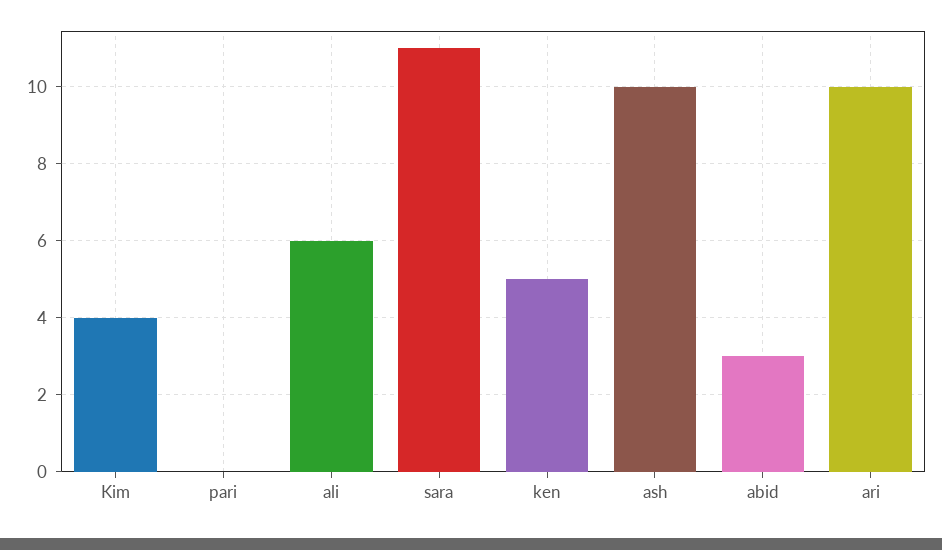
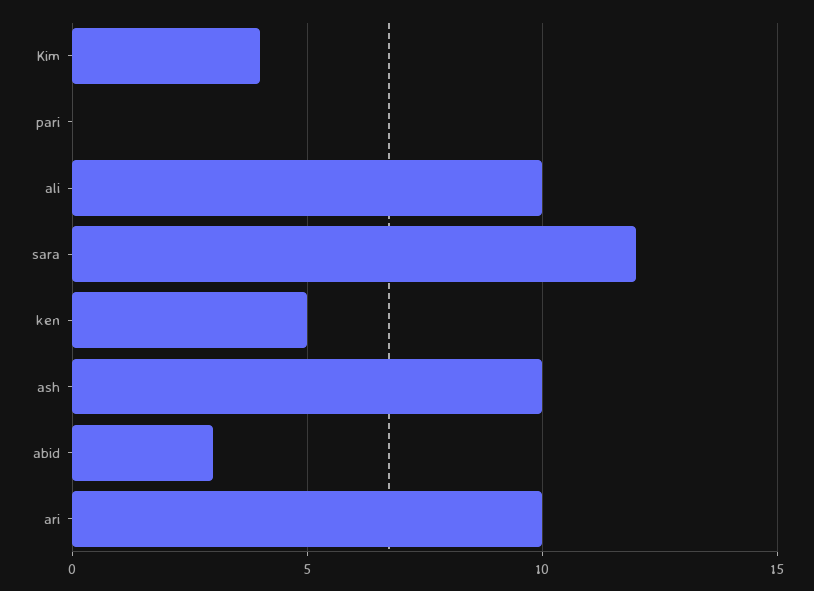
ali: 6 -> 10
sara: 11 -> 12

